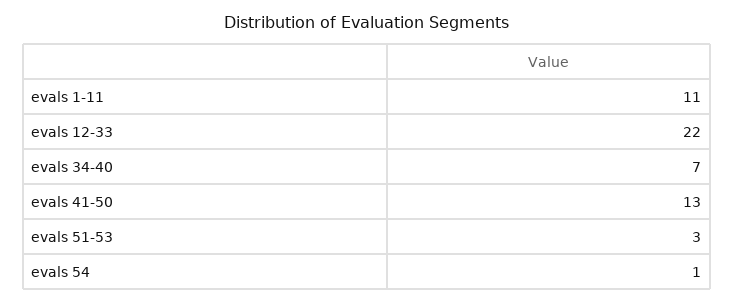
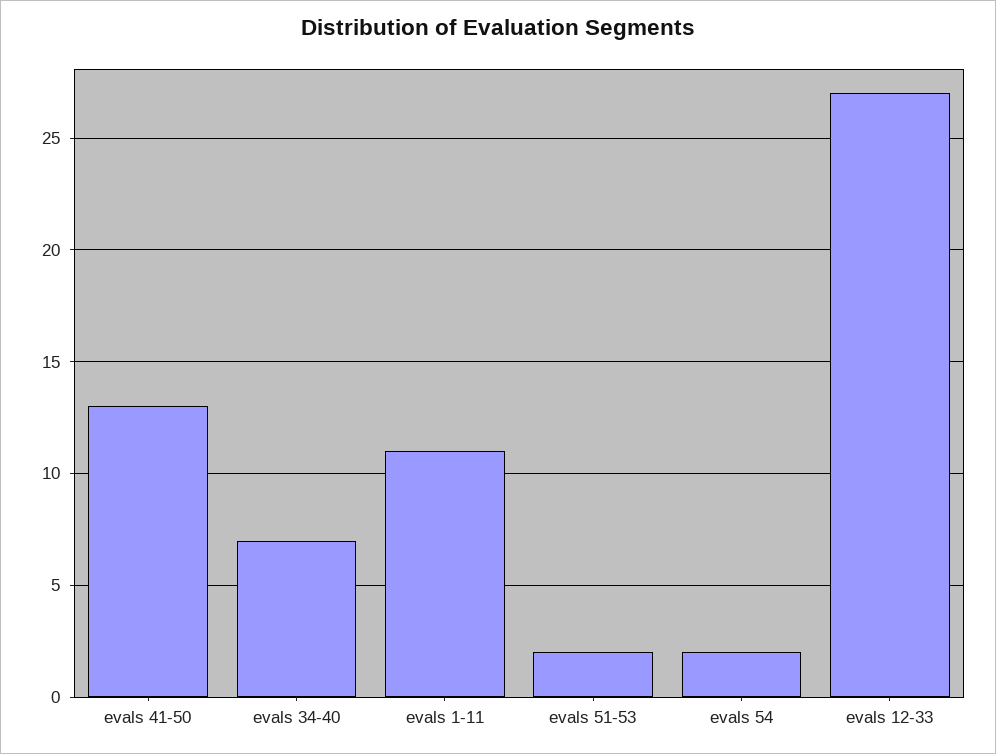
evals 12-33: 22 -> 27
evals 51-53: 3 -> 2
evals 54: 1 -> 2

